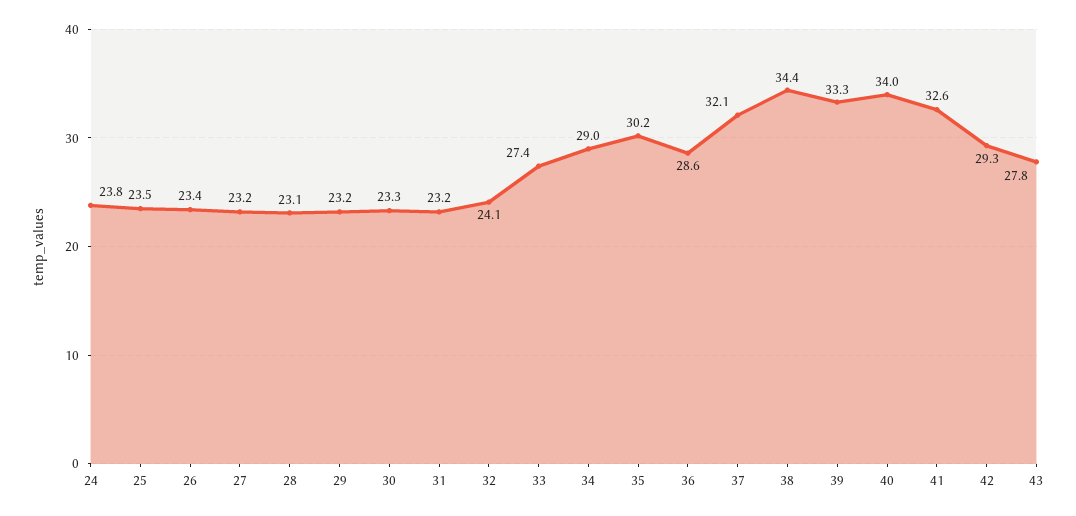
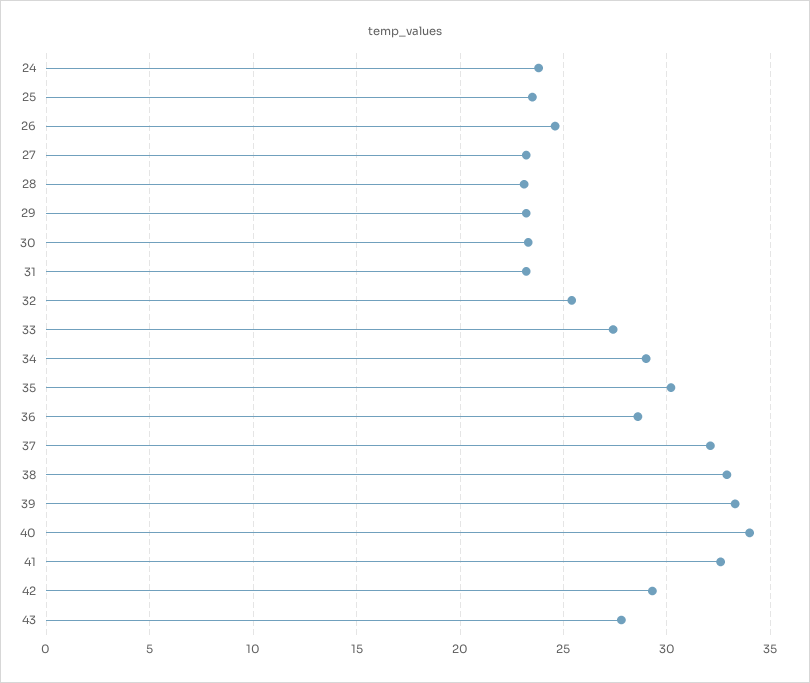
26: 23.4 -> 24.5
32: 24.1 -> 25.5
38: 34.4 -> 33

